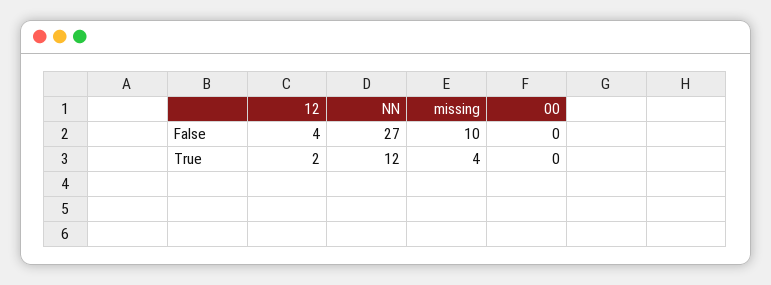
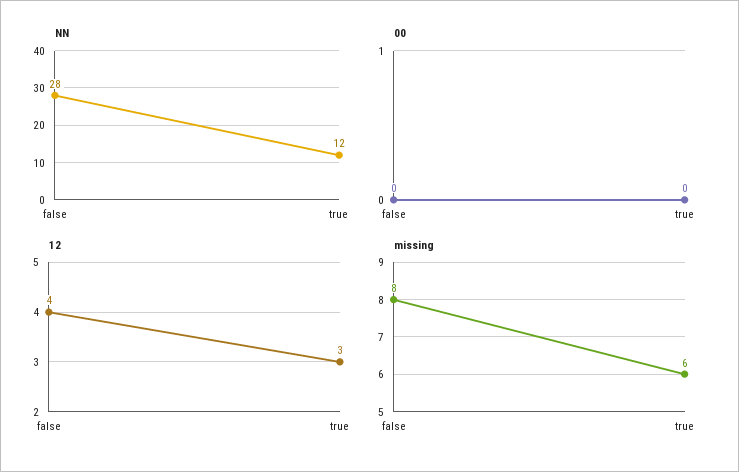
NN, False: 27 -> 28
missing, False: 10 -> 8
12, True: 2 -> 3
missing, True: 4 -> 6

